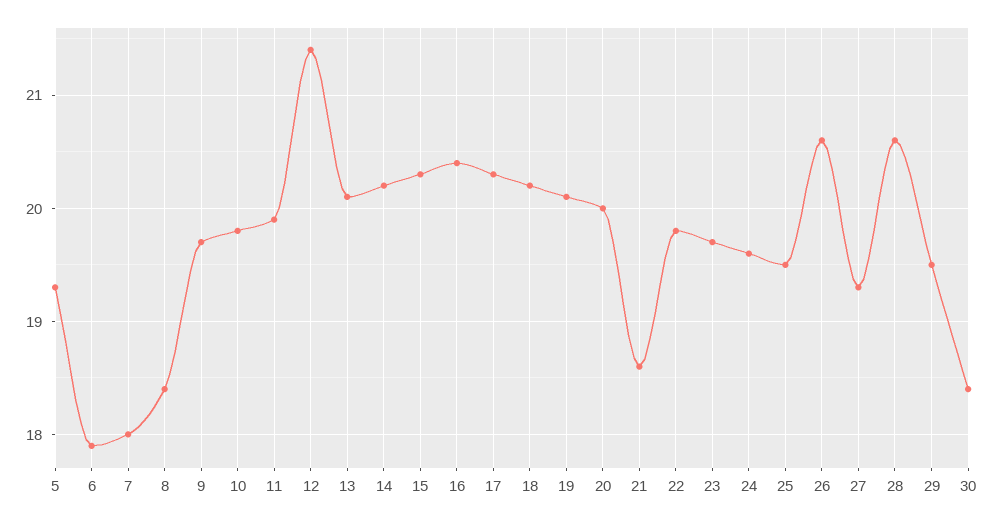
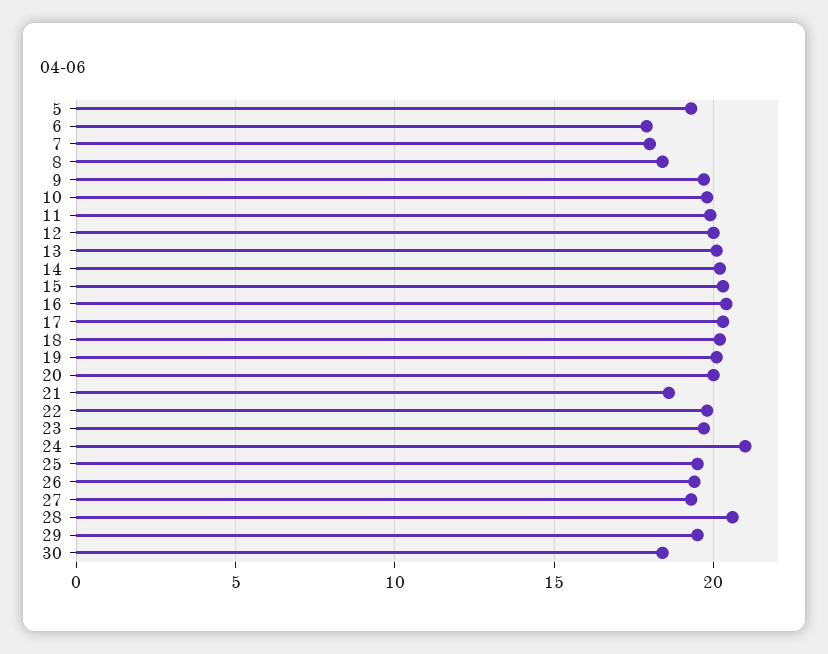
12: 21.4 -> 20
24: 19.6 -> 21
26: 20.6 -> 19.5

